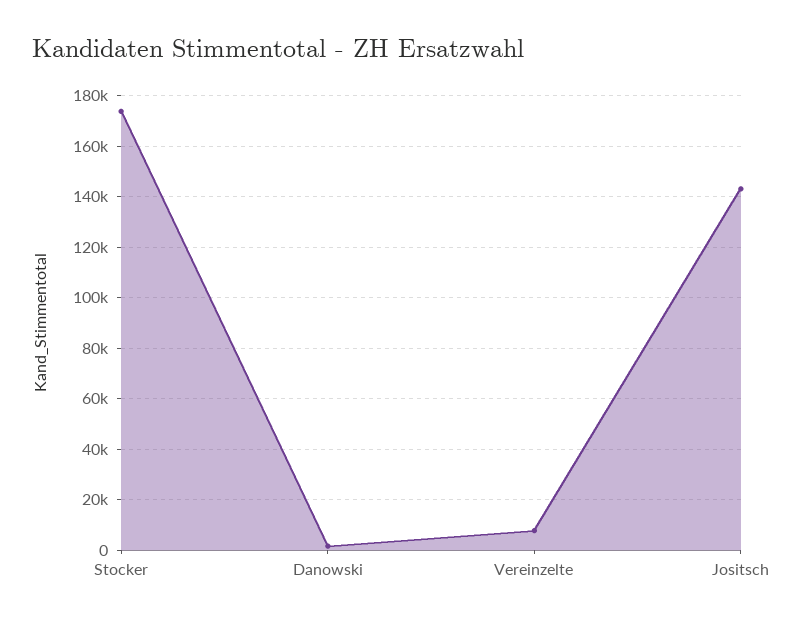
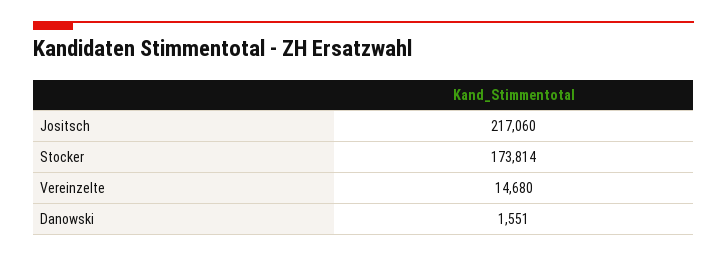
Vereinzelte: 7500 -> 14680
Jositsch: 142500 -> 217060

